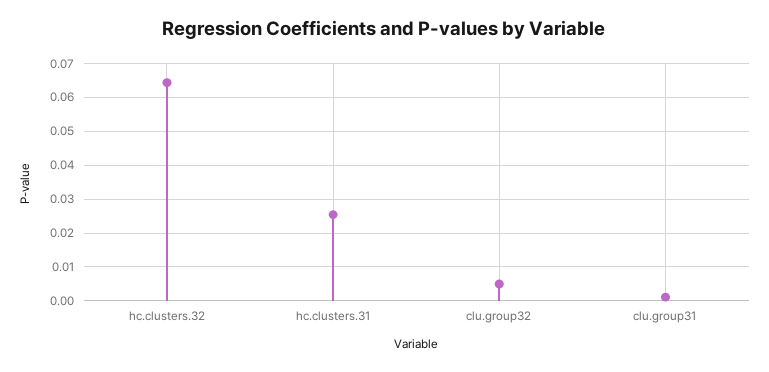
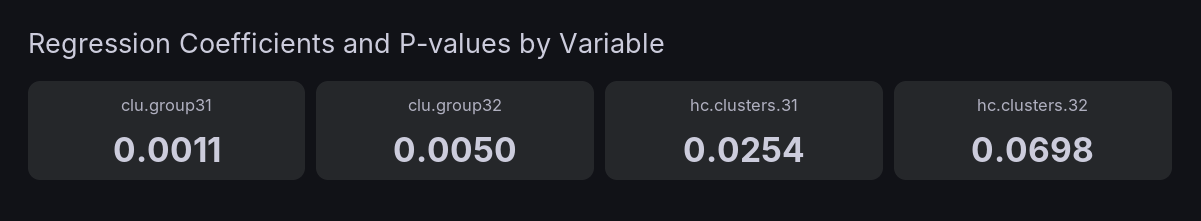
hc.clusters.32: 0.064 -> 0.0698

